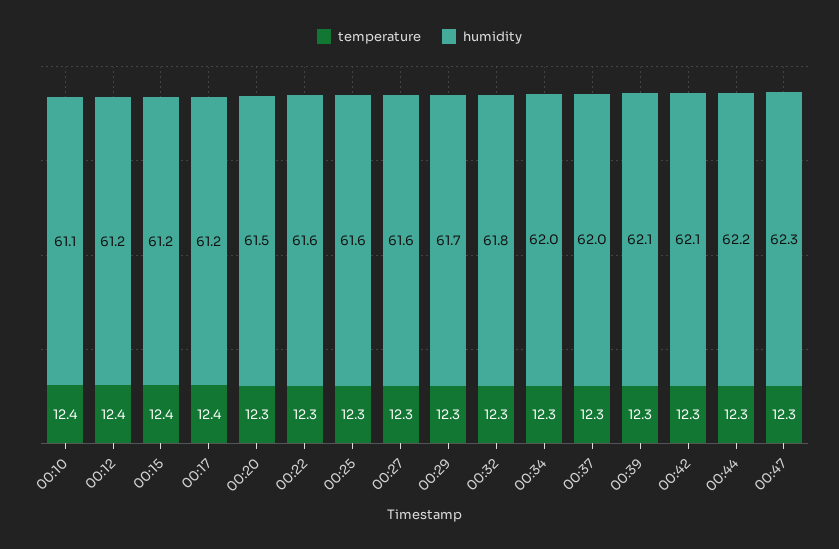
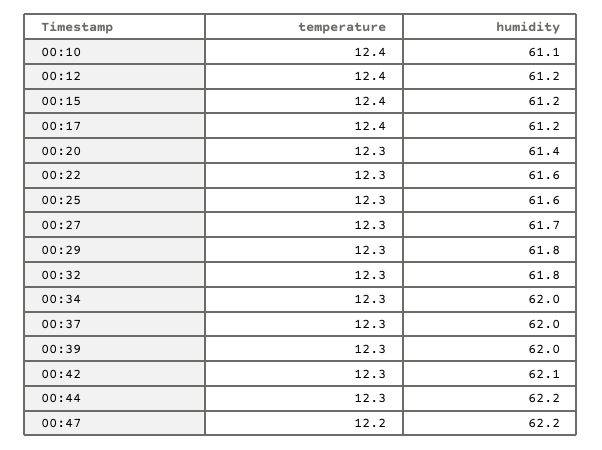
humidity, 00:20: 61.5 -> 61.4
humidity, 00:27: 61.6 -> 61.7
humidity, 00:29: 61.7 -> 61.8
humidity, 00:39: 62.1 -> 62
temperature, 00:47: 12.3 -> 12.2
humidity, 00:47: 62.3 -> 62.2

